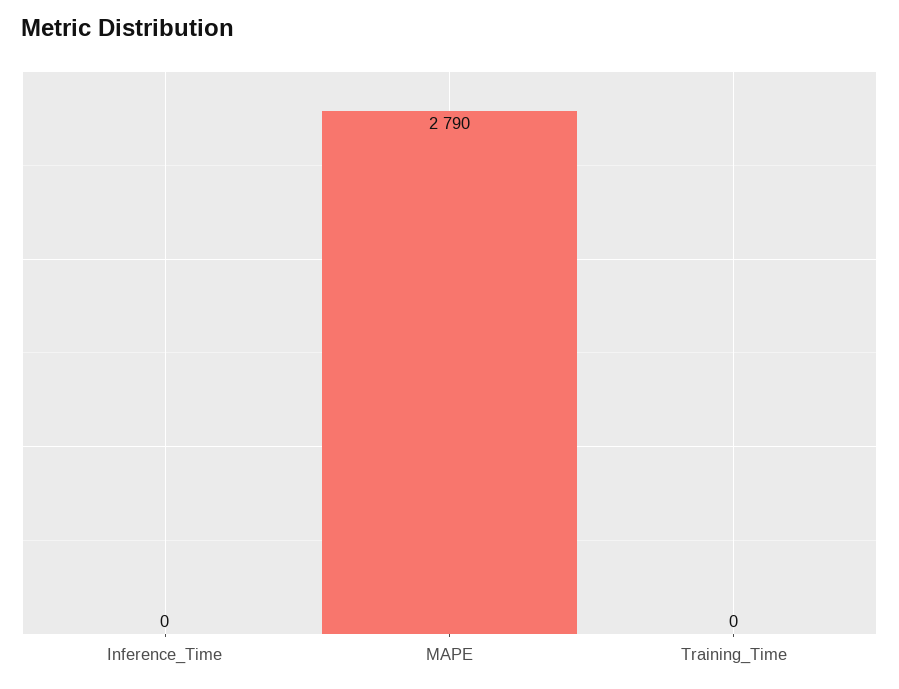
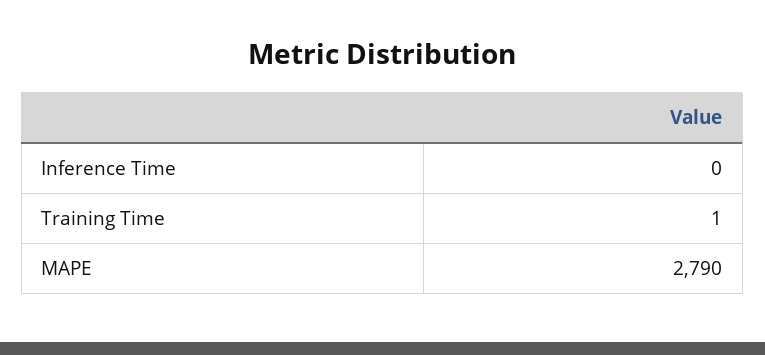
Training_Time: 0 -> 1

